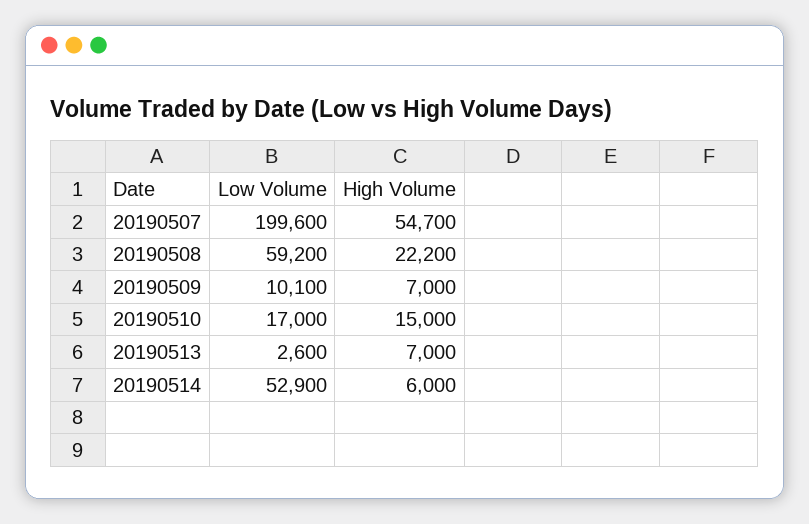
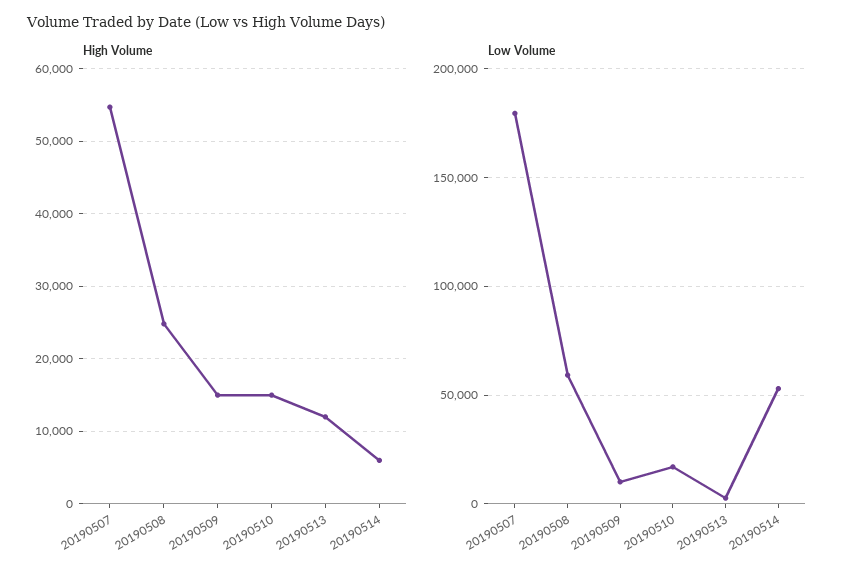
Low Volume, 20190507: 199600 -> 180000
High Volume, 20190508: 22200 -> 25000
High Volume, 20190509: 7000 -> 15000
High Volume, 20190513: 7000 -> 12000

